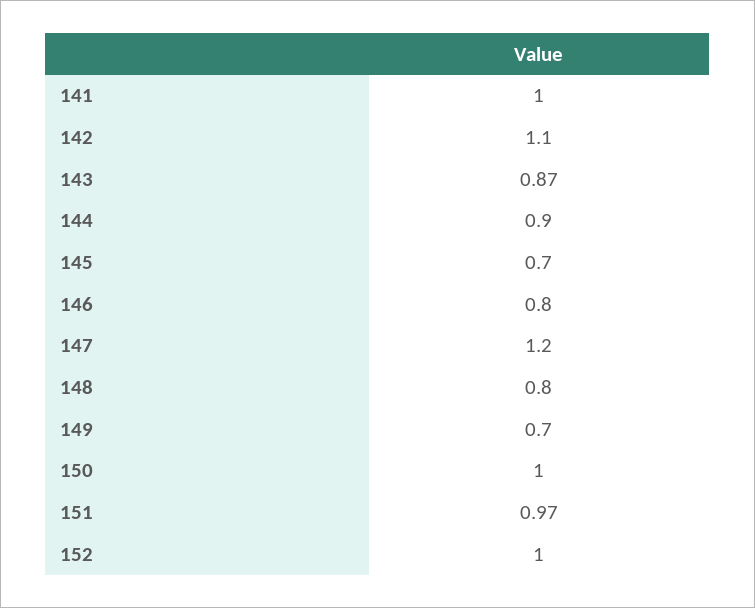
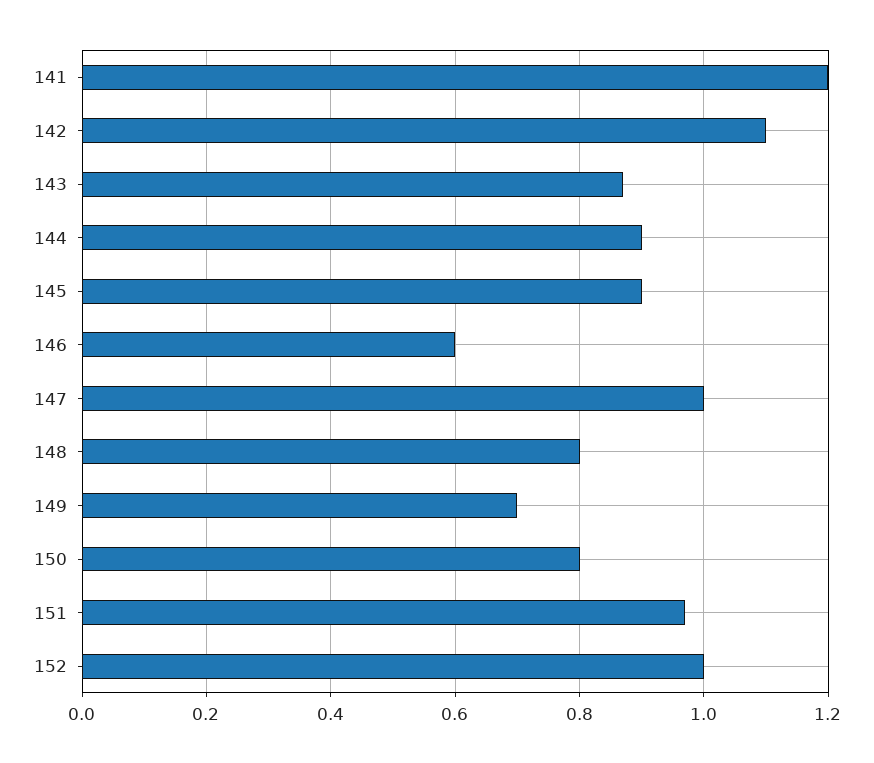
141: 1 -> 1.2
145: 0.7 -> 0.9
146: 0.8 -> 0.6
147: 1.2 -> 1
150: 1 -> 0.8

